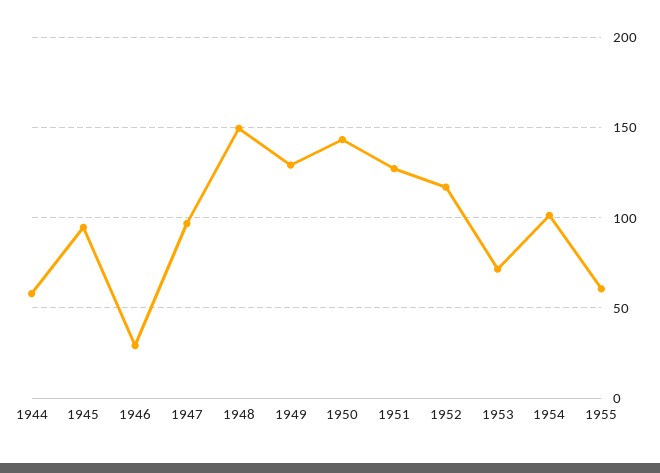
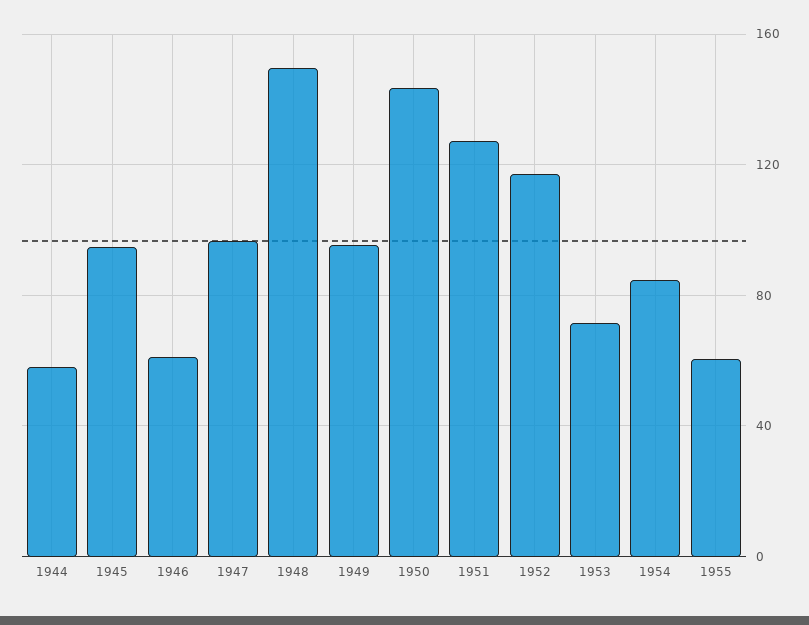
1946: 30 -> 60
1949: 130 -> 95
1954: 100 -> 85

